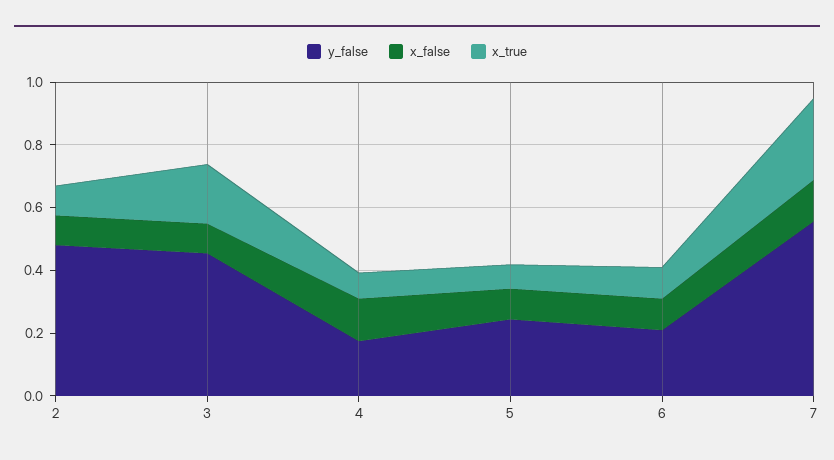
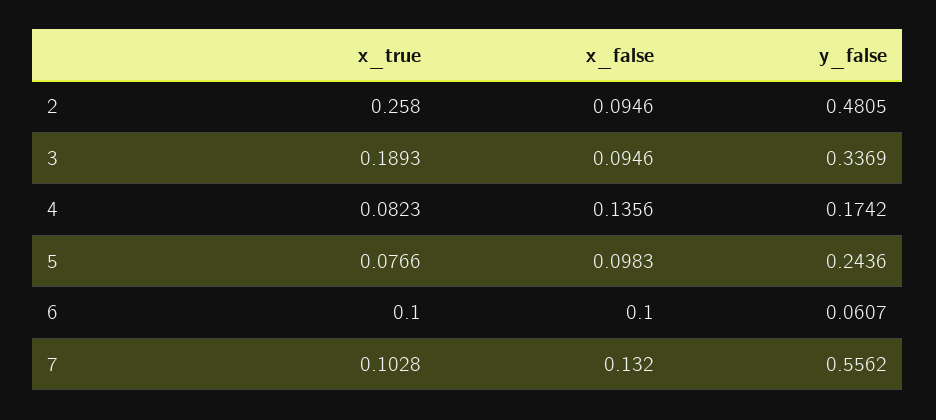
x_true, 2: 0.1 -> 0.258
y_false, 3: 0.45 -> 0.3369
y_false, 6: 0.2 -> 0.0607
x_true, 7: 0.25 -> 0.1028

